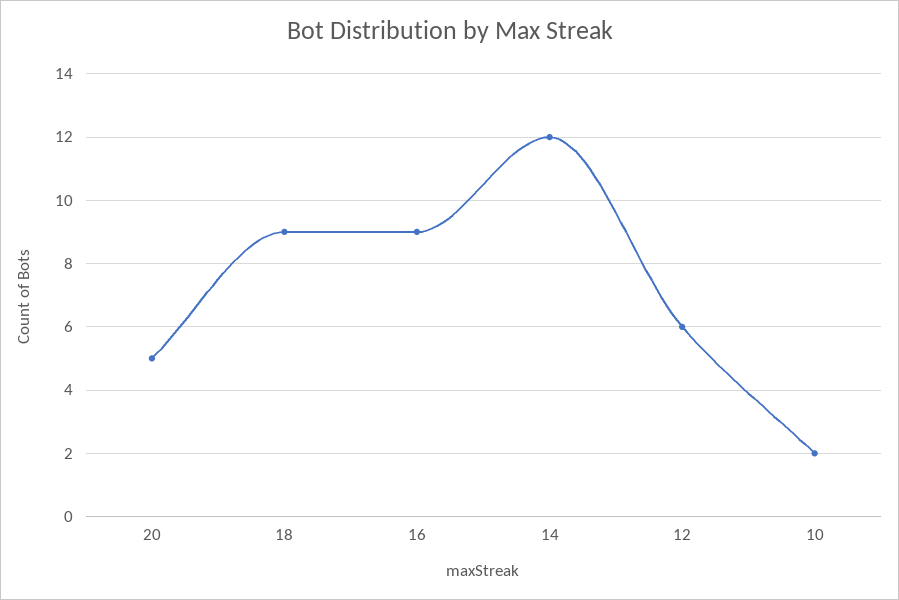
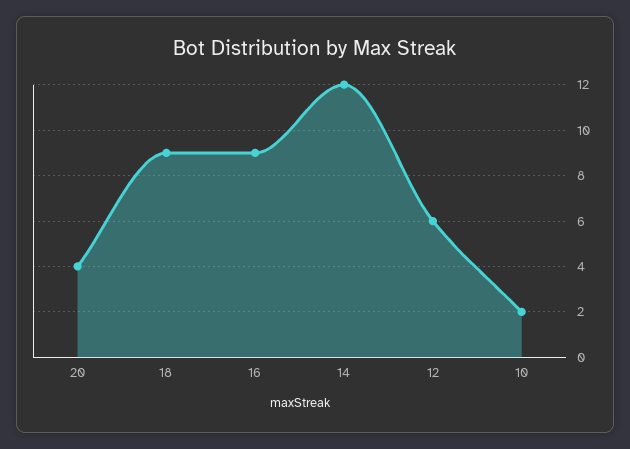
20: 5 -> 4

